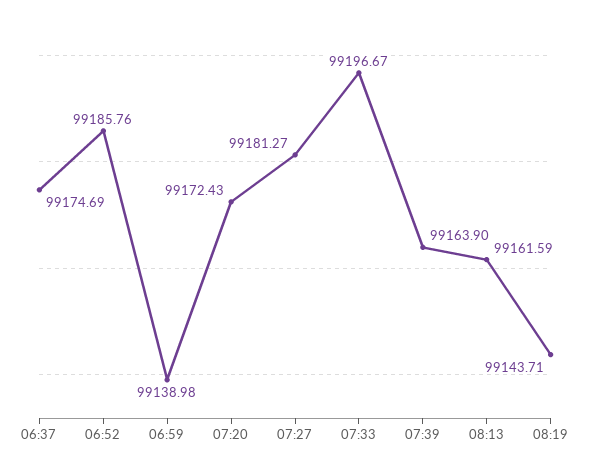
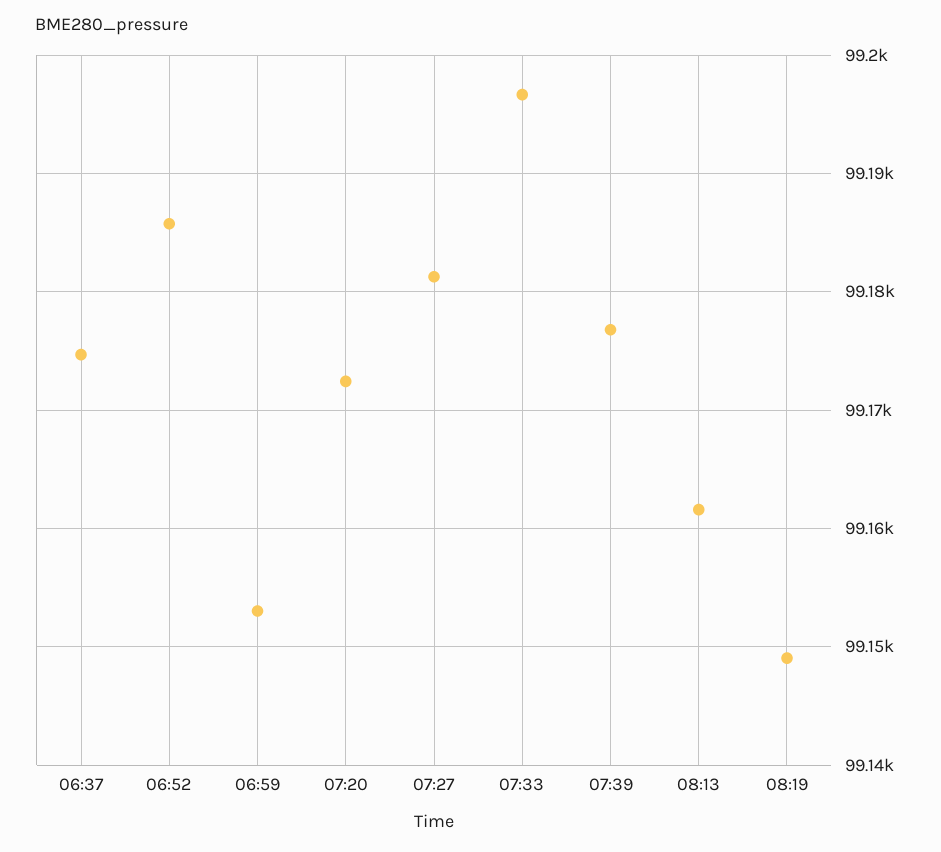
06:59: 99138.98 -> 99153
07:39: 99163.9 -> 99177
08:19: 99143.71 -> 99149

